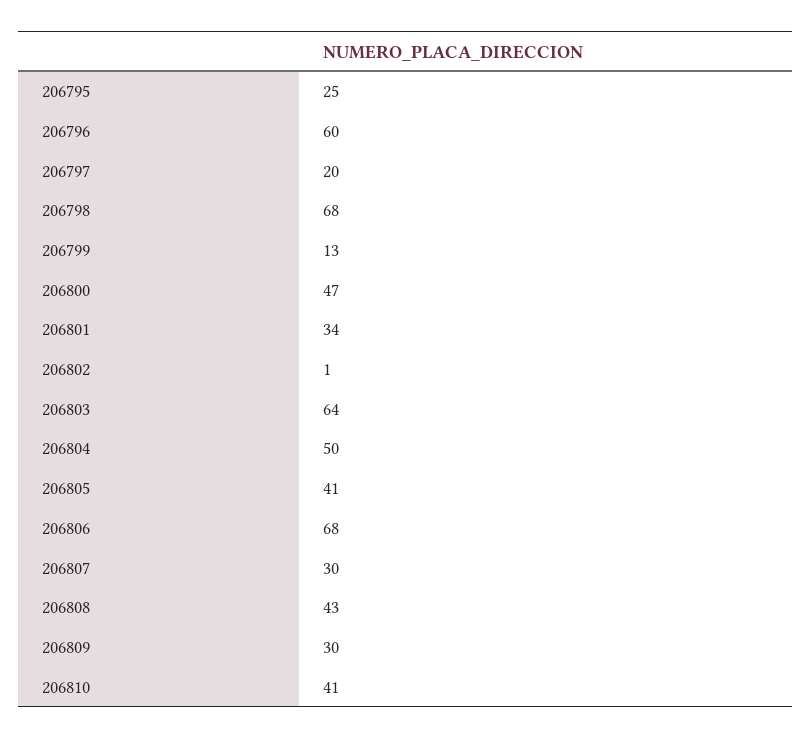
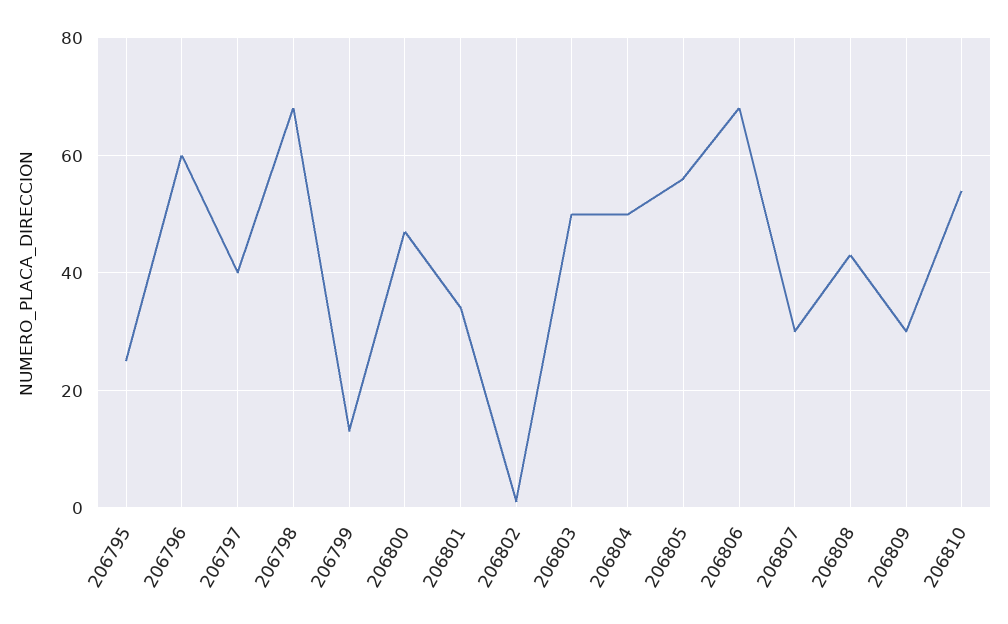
206797: 20 -> 40
206803: 64 -> 50
206805: 41 -> 55
206810: 41 -> 55

